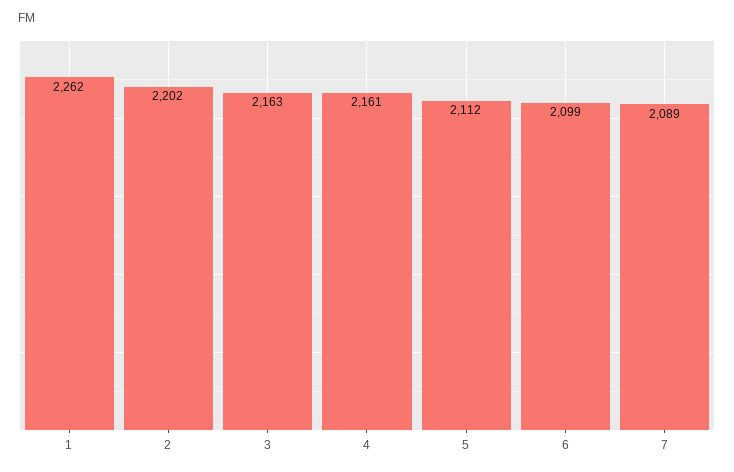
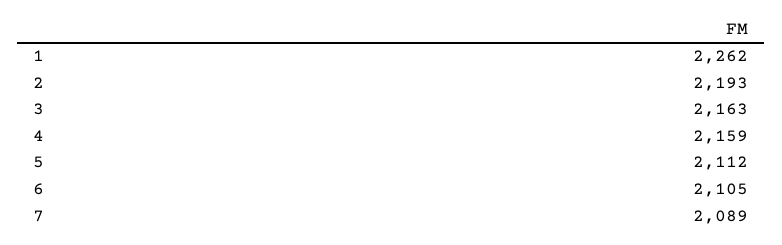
2: 2202 -> 2193
4: 2161 -> 2159
6: 2099 -> 2105

